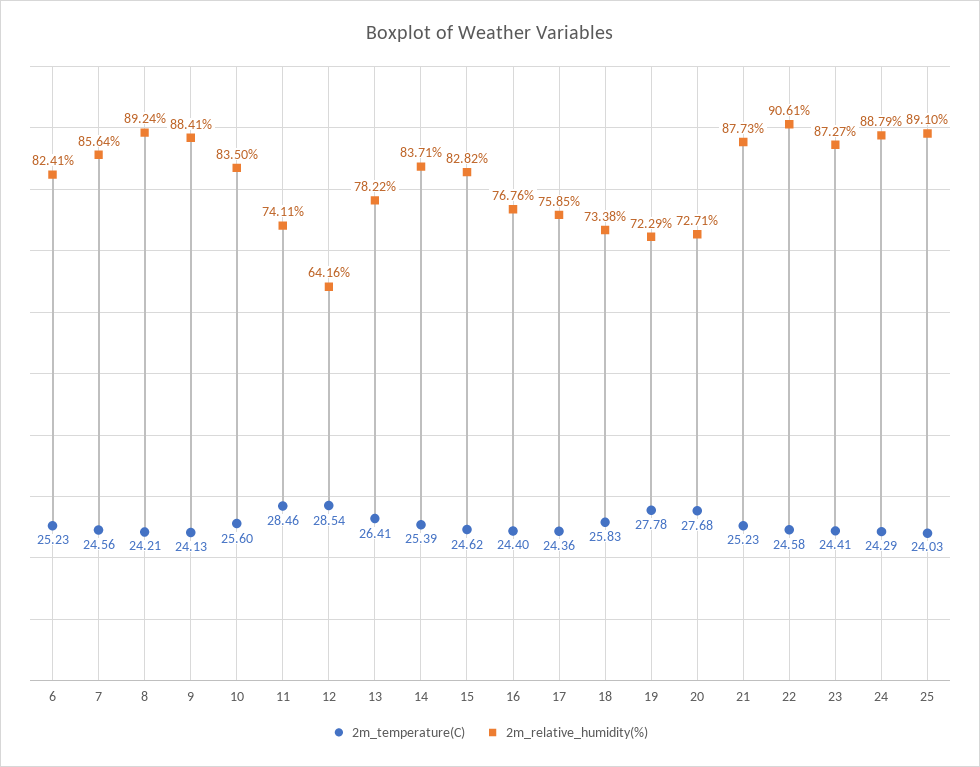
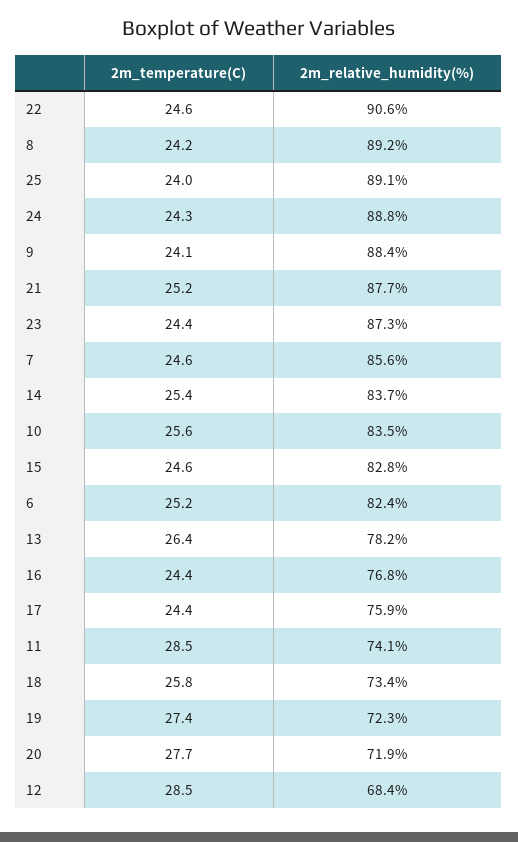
2m_relative_humidity(%), 12: 64.16 -> 68.4
2m_temperature(C), 19: 27.78 -> 27.4
2m_relative_humidity(%), 20: 72.71 -> 71.9

